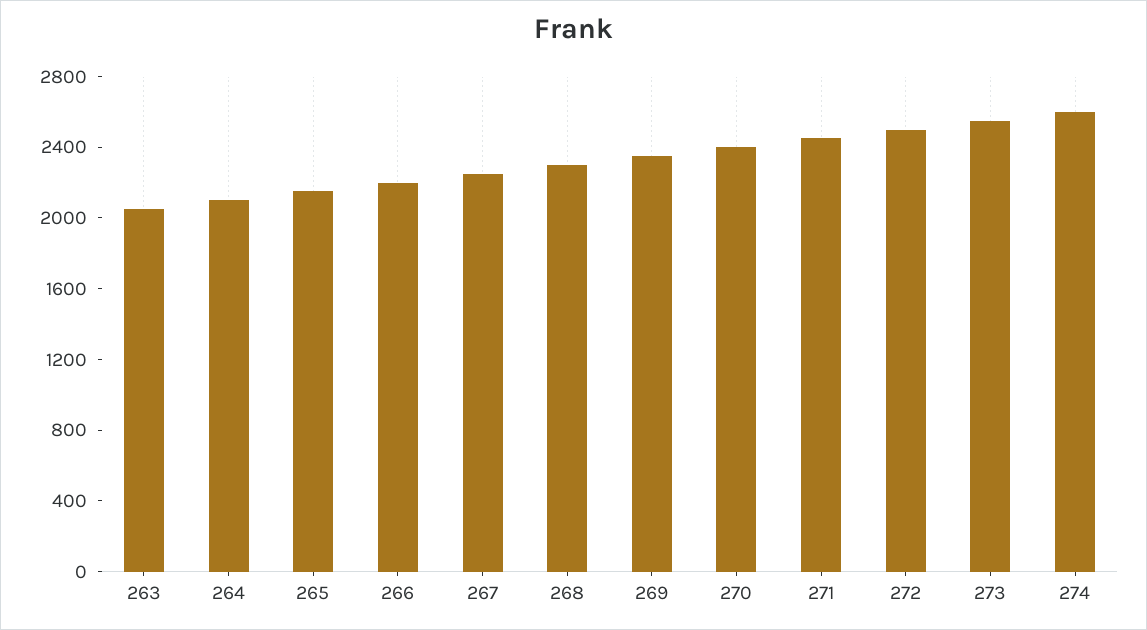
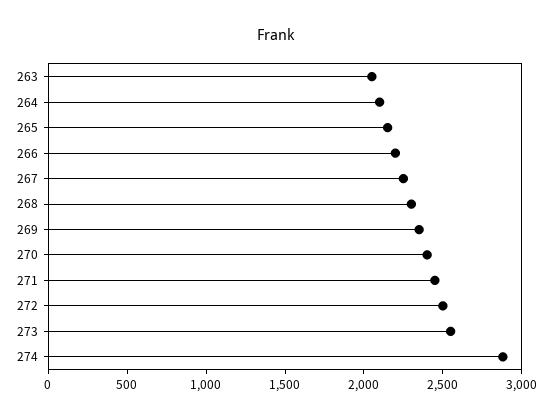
274: 2600 -> 2900

